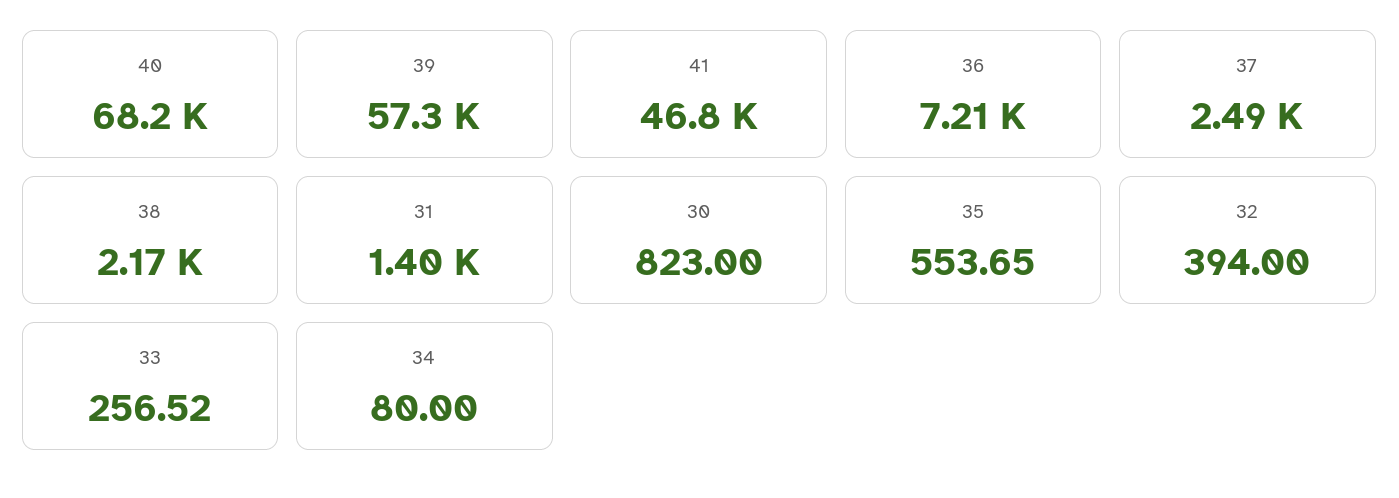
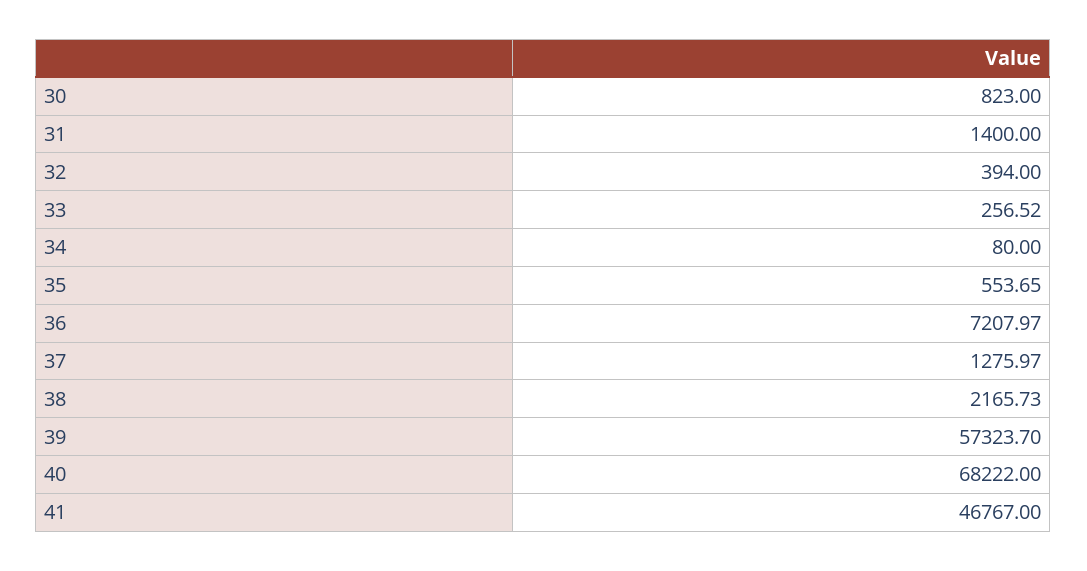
37: 2490 -> 1275.97

